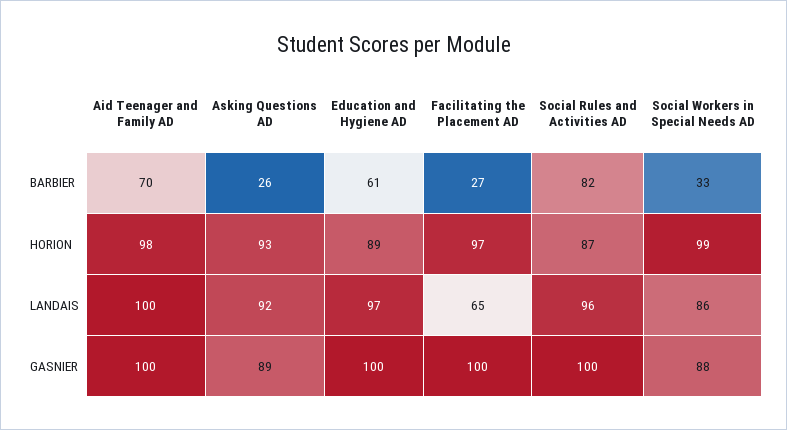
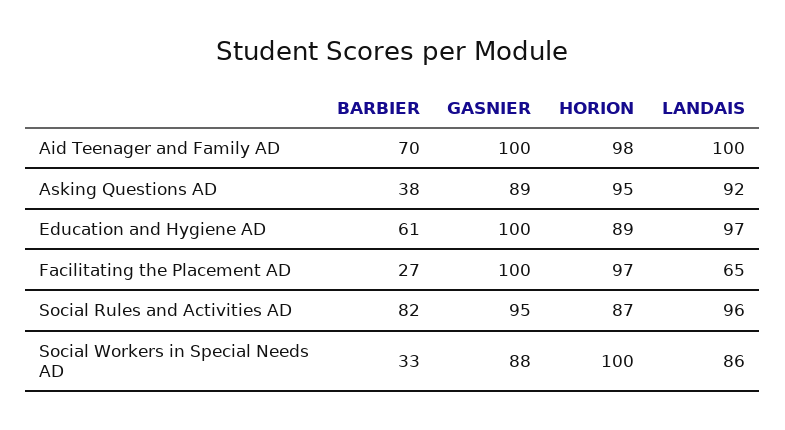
Asking Questions AD, BARBIER: 26 -> 38
Asking Questions AD, HORION: 93 -> 95
Social Workers in Special Needs AD, HORION: 99 -> 100
Social Rules and Activities AD, GASNIER: 100 -> 95

